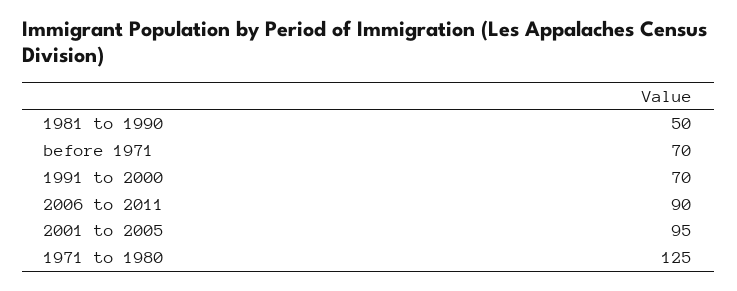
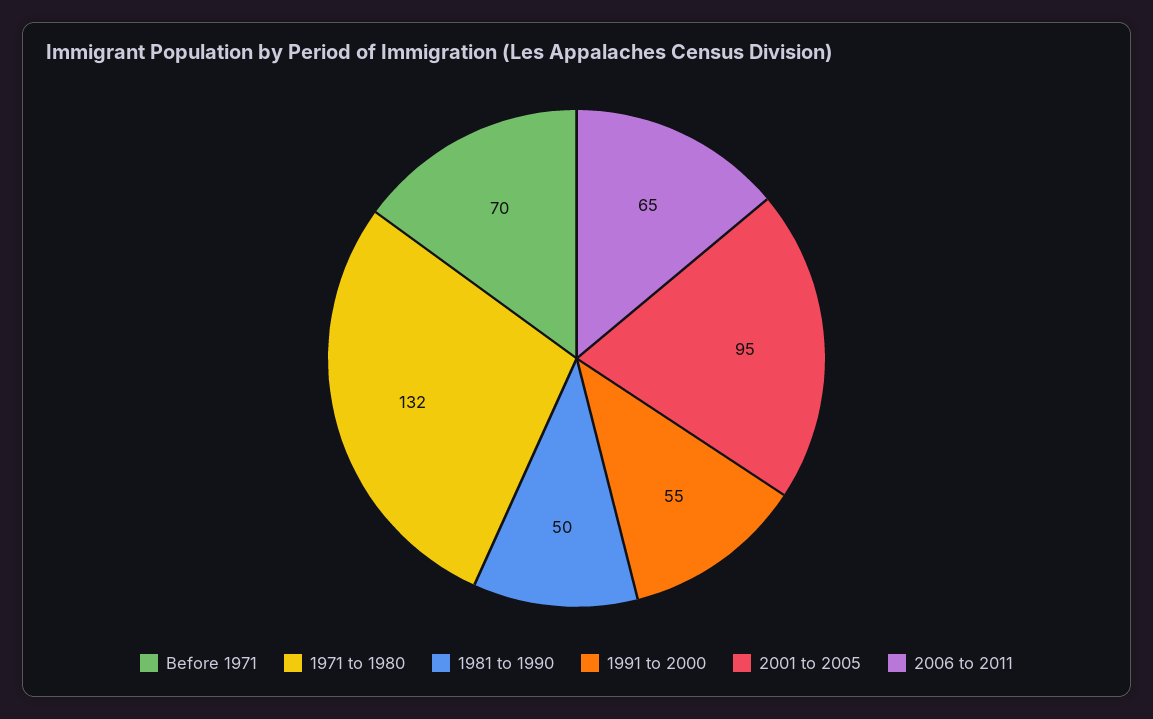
1991 to 2000: 70 -> 55
2006 to 2011: 90 -> 65
1971 to 1980: 125 -> 132

